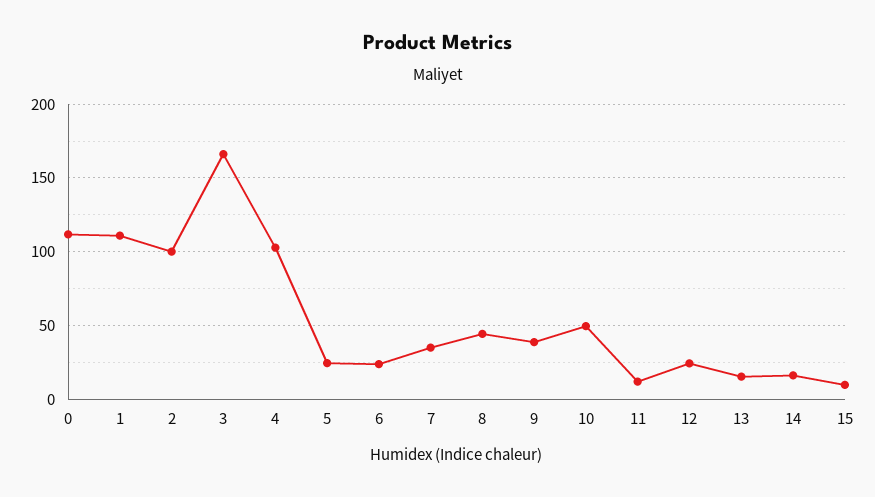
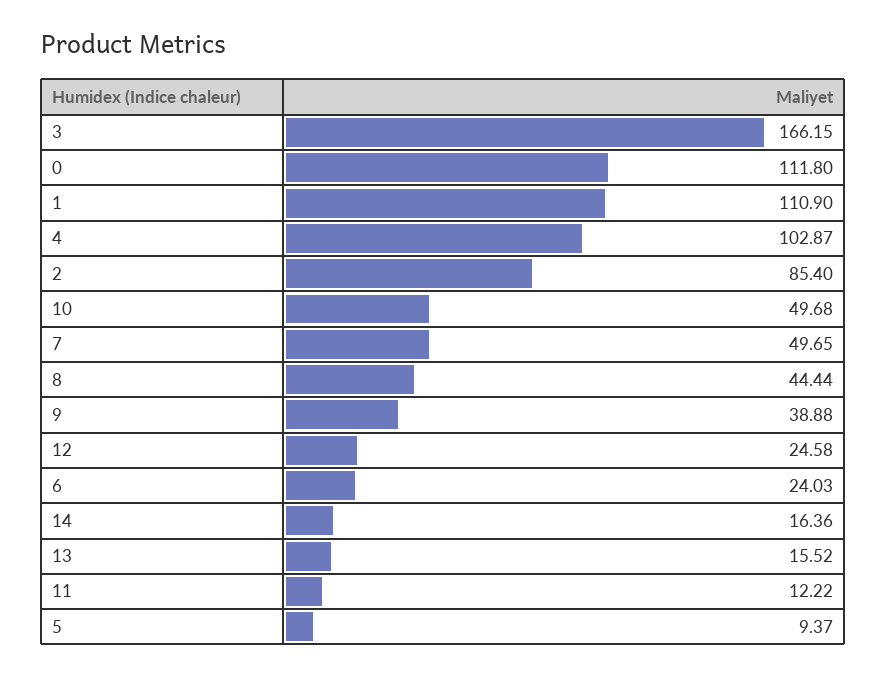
2: 100 -> 85.4
5: 25 -> 9.37
7: 35 -> 49.65
15: 10 -> none

